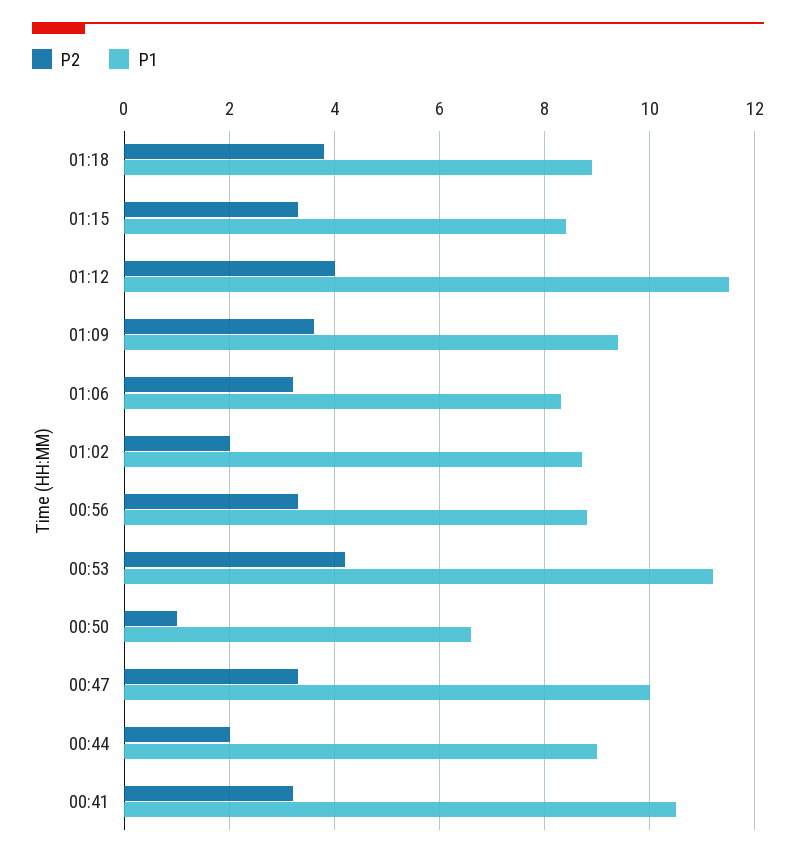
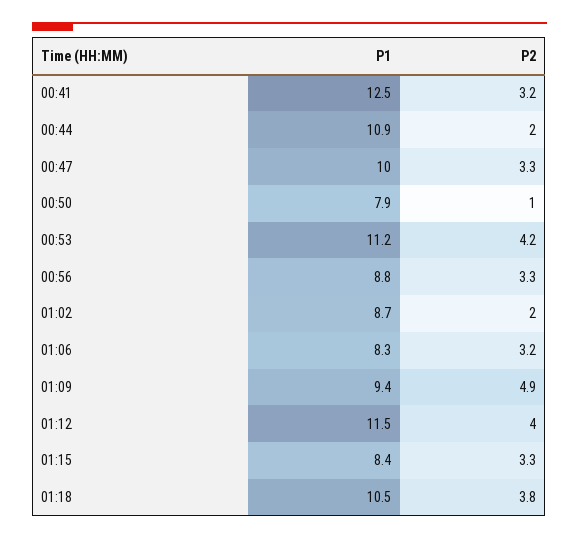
P1, 01:18: 9 -> 10.5
P2, 01:09: 3.5 -> 4.9
P1, 00:50: 6.5 -> 7.9
P1, 00:44: 9 -> 10.9
P1, 00:41: 10.5 -> 12.5

